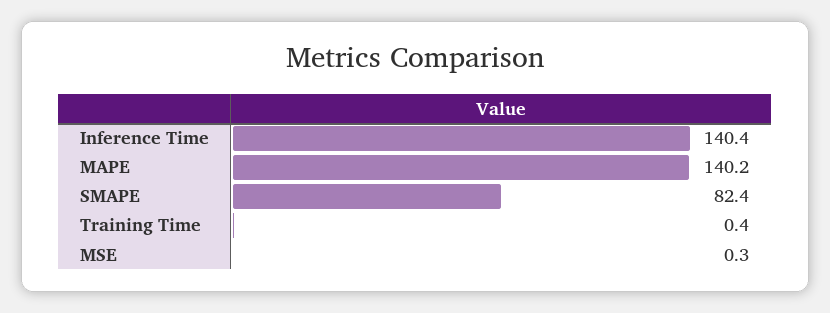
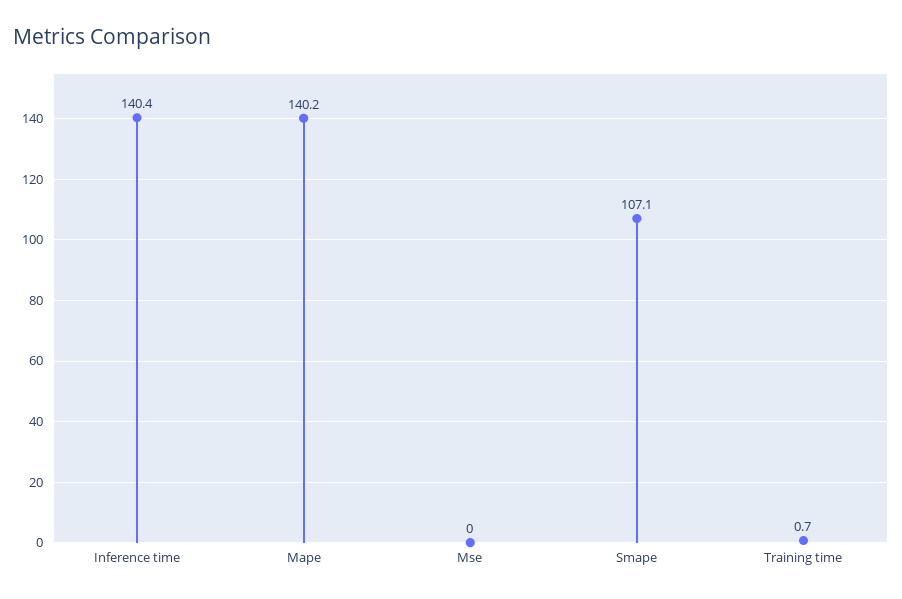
SMAPE: 82.4 -> 107.1
Training Time: 0.4 -> 0.7
MSE: 0.3 -> 0

